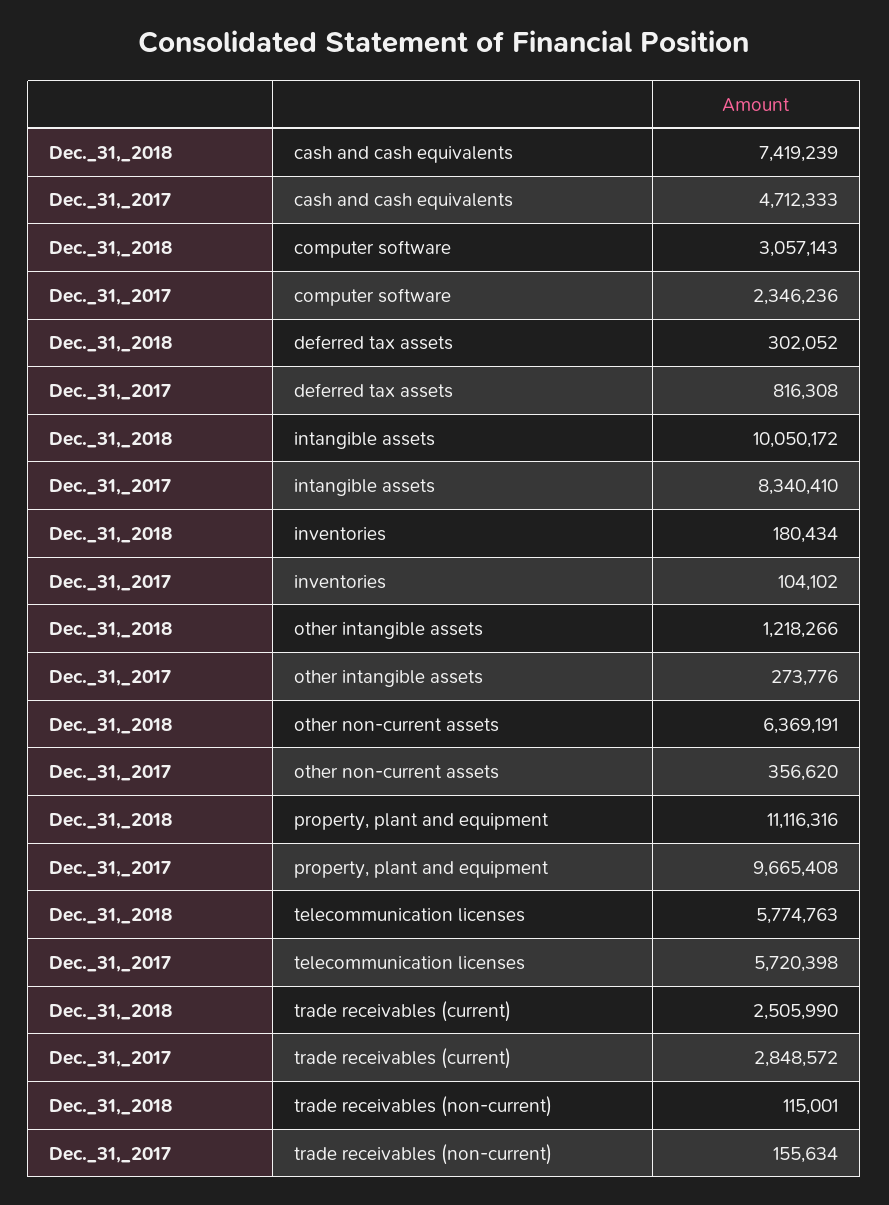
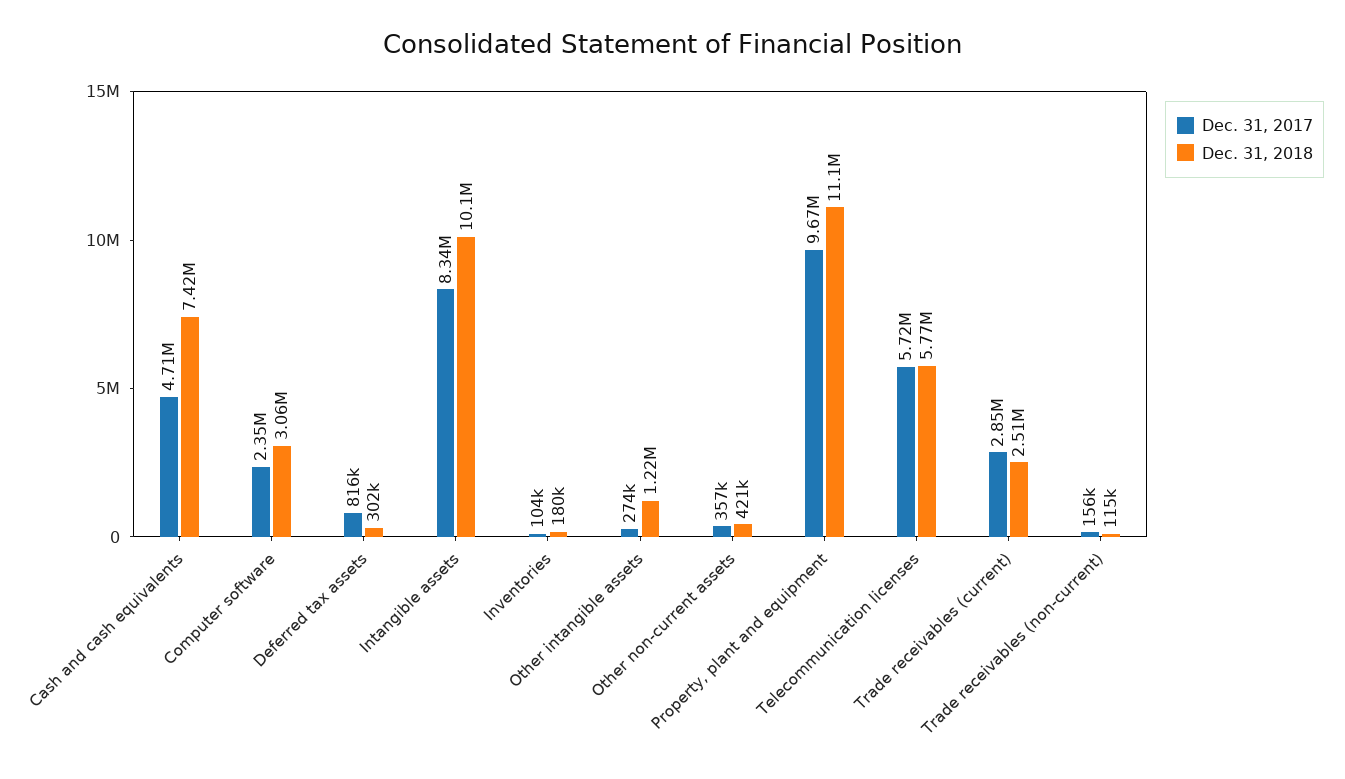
Dec._31,_2018, other non-current assets: 6369191 -> 421000

